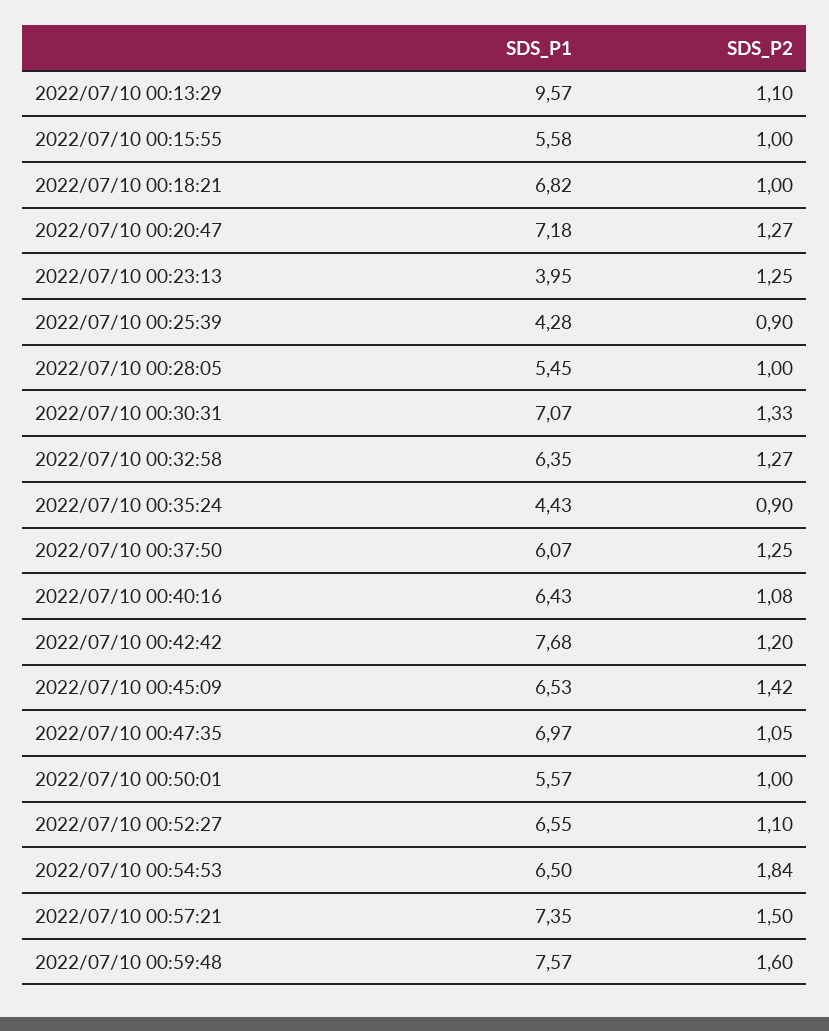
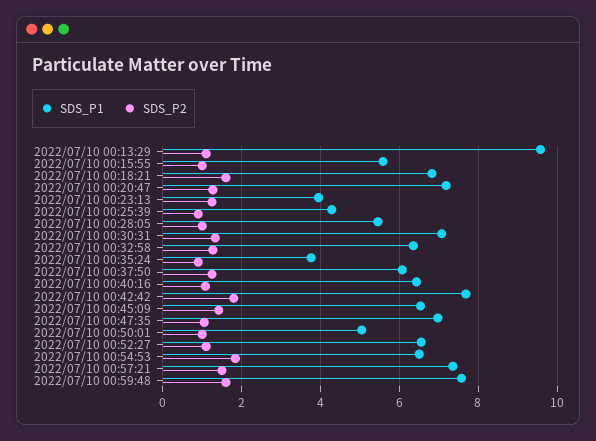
SDS_P2, 2022/07/10 00:18:21: 1 -> 1.6
SDS_P1, 2022/07/10 00:35:24: 4.43 -> 3.8
SDS_P2, 2022/07/10 00:42:42: 1.2 -> 1.8
SDS_P1, 2022/07/10 00:50:01: 5.57 -> 5

